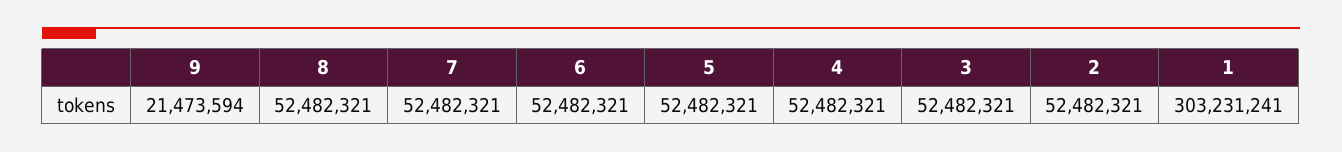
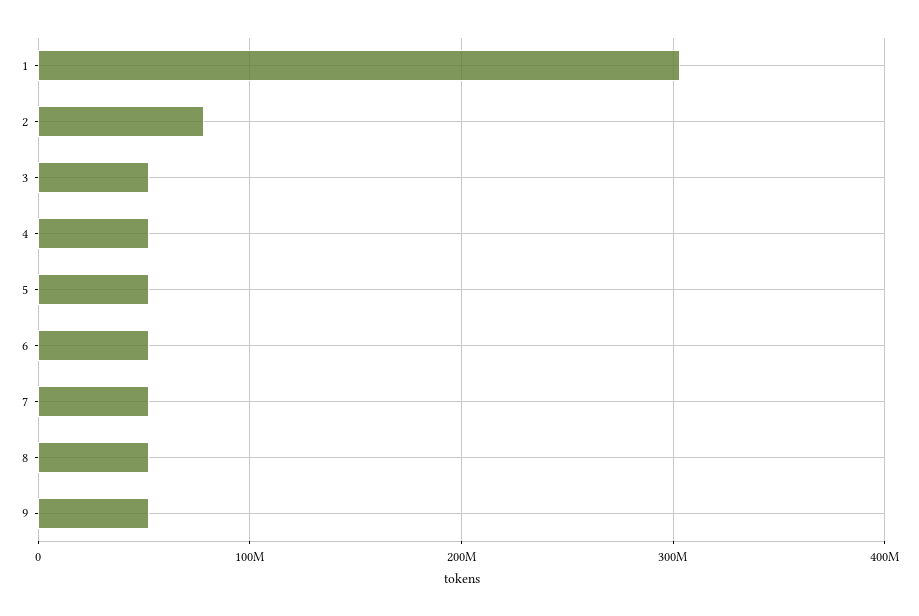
9: 21473594 -> 50000000
2: 52482321 -> 80000000

